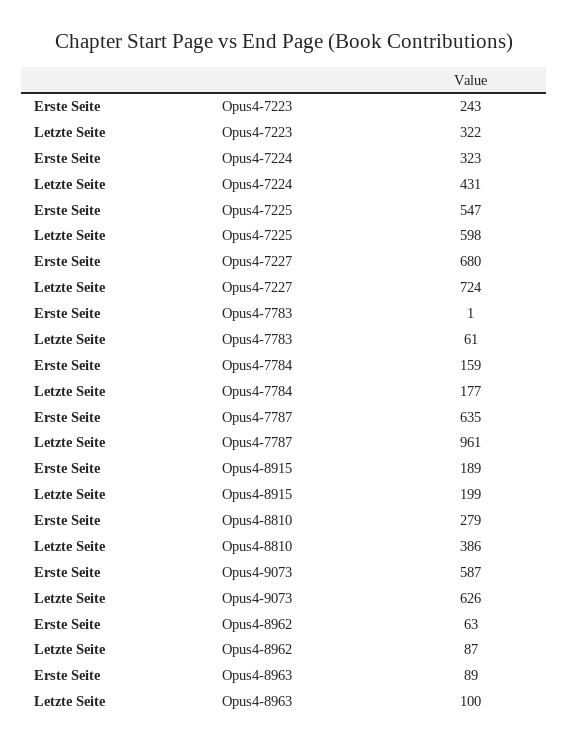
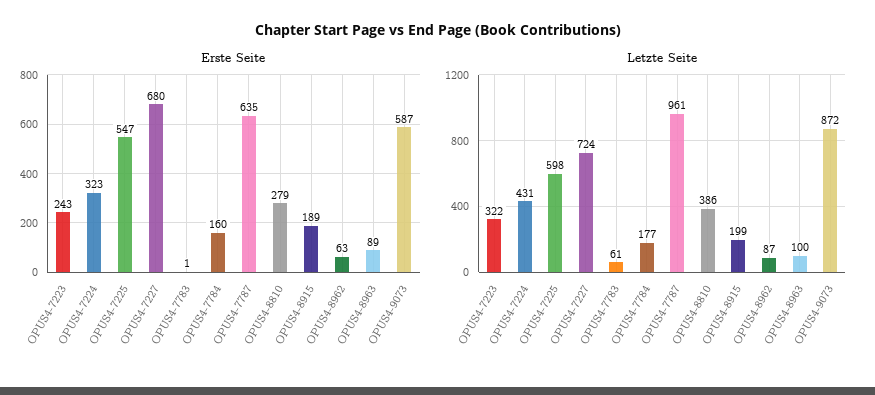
Erste Seite, Opus4-7784: 159 -> 160
Letzte Seite, Opus4-9073: 626 -> 872

